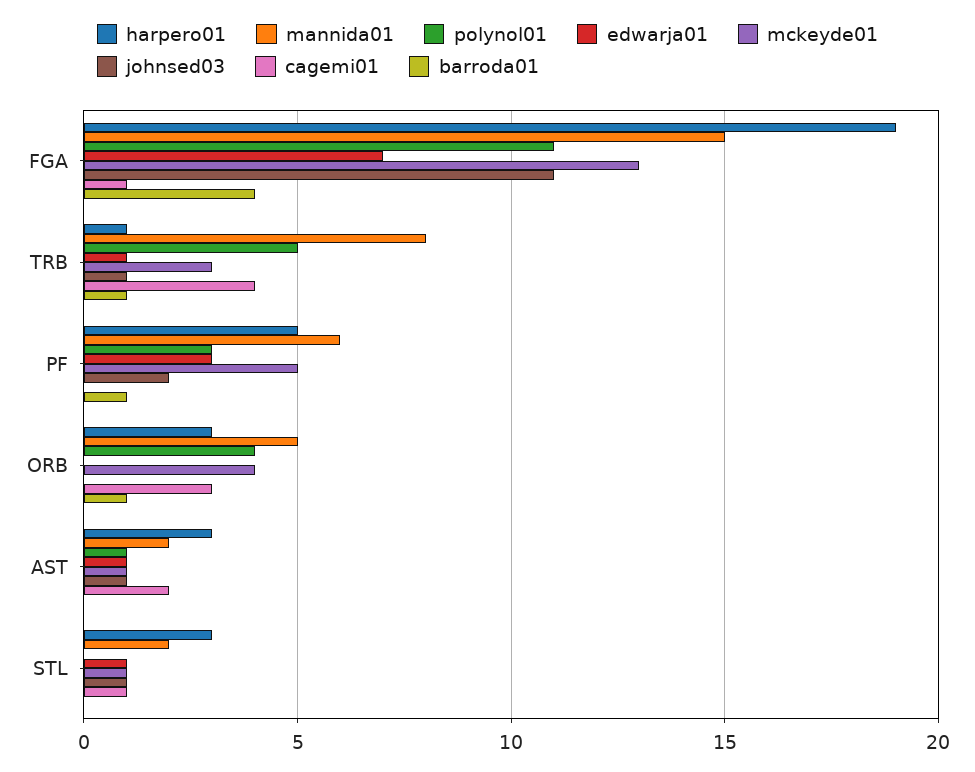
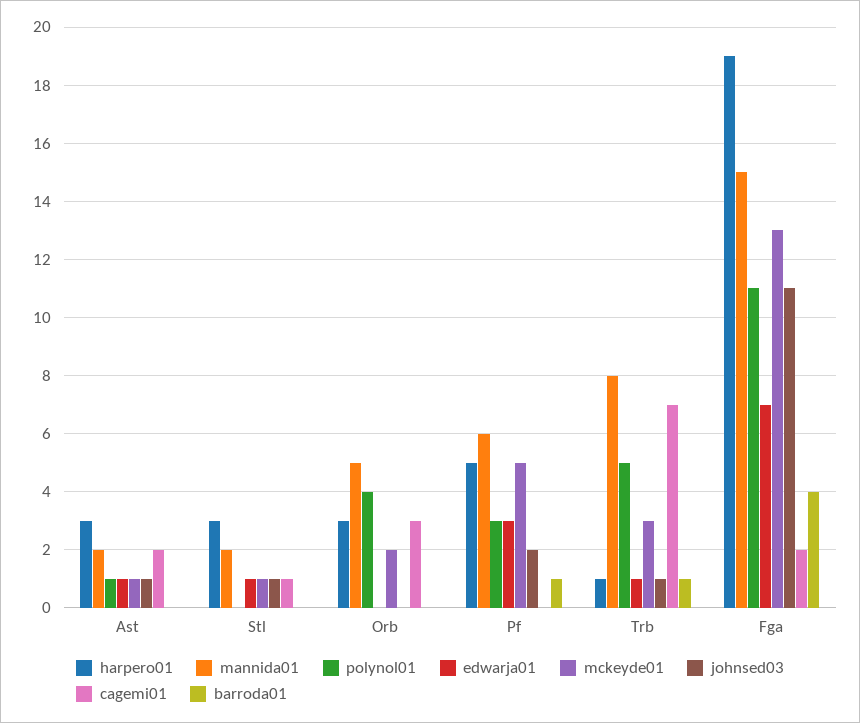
cagemi01, FGA: 1 -> 2
cagemi01, TRB: 4 -> 7
mckeyde01, ORB: 4 -> 2
barroda01, ORB: 1 -> 0

